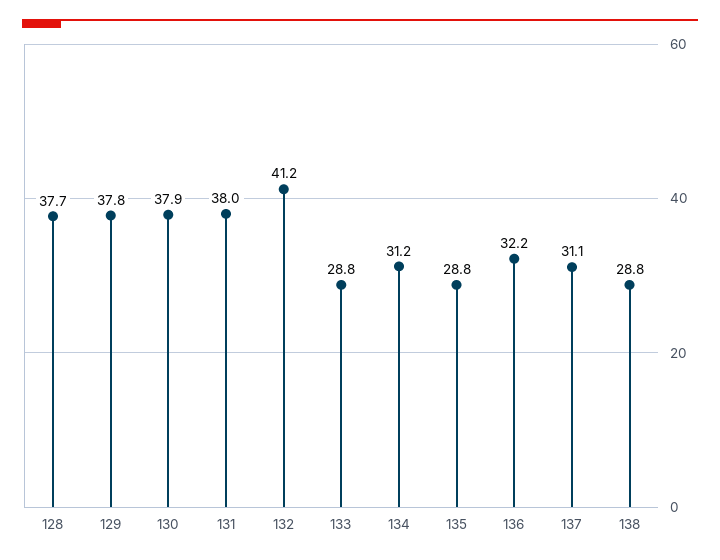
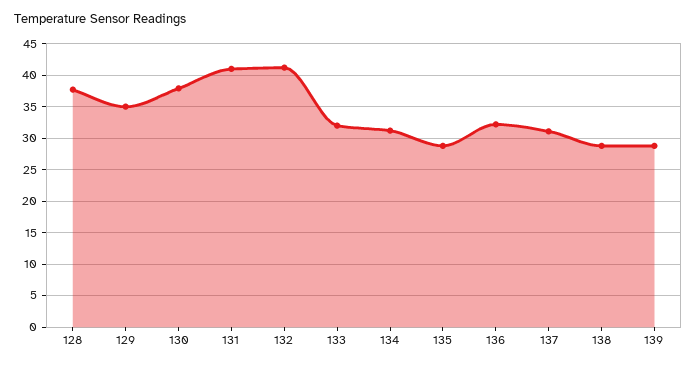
129: 37.8 -> 35
131: 38 -> 41
133: 28.8 -> 32
139: none -> 29

